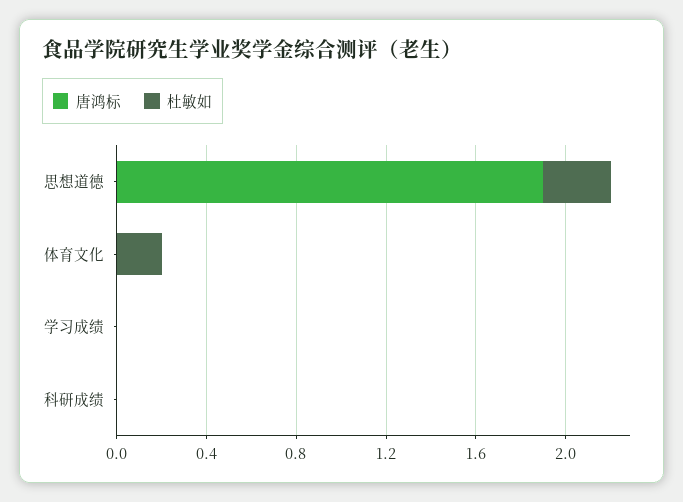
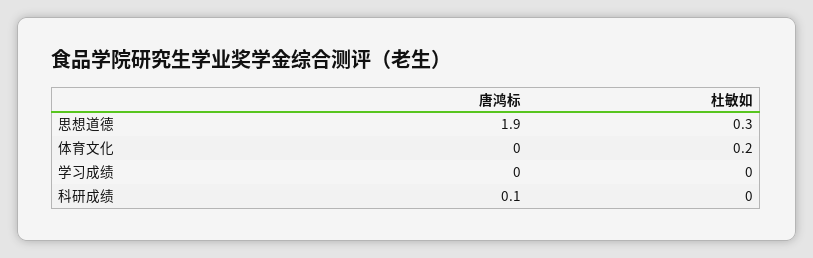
唐鸿标, 科研成绩: 0 -> 0.1

